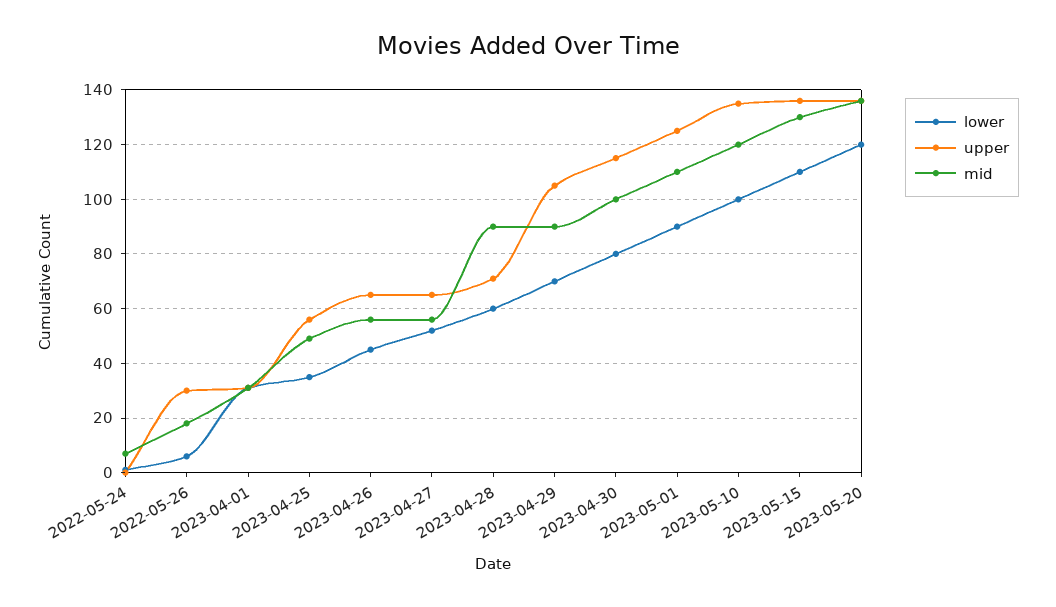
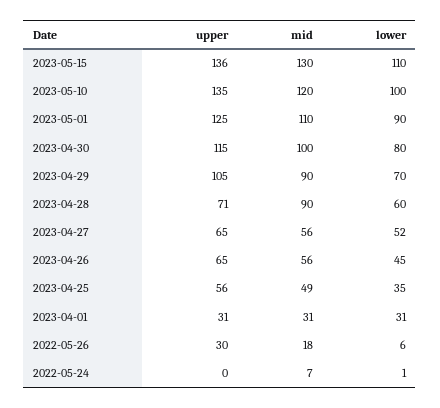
lower, 2023-05-20: 120 -> none
upper, 2023-05-20: 135 -> none
mid, 2023-05-20: 135 -> none

